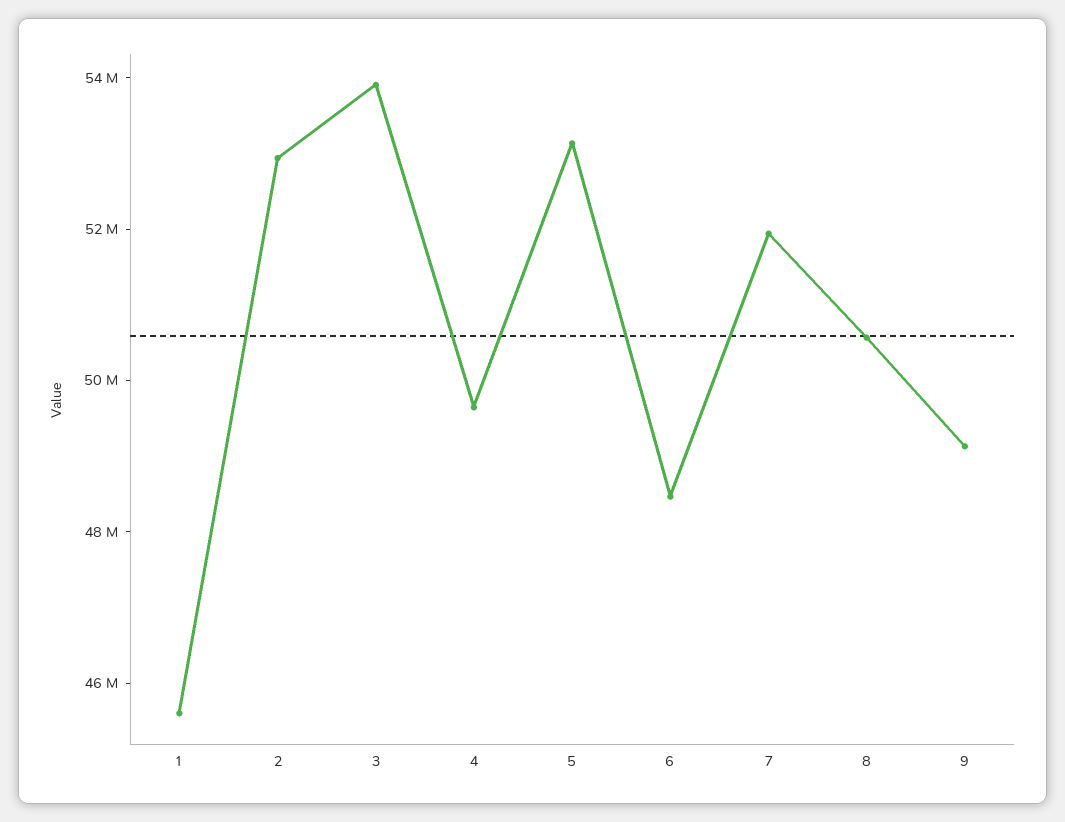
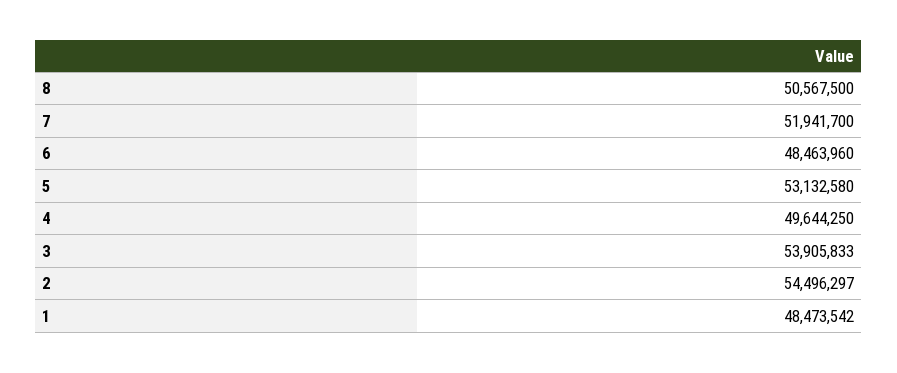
1: 45500000 -> 48473542
2: 53000000 -> 54496297
9: 49000000 -> none

